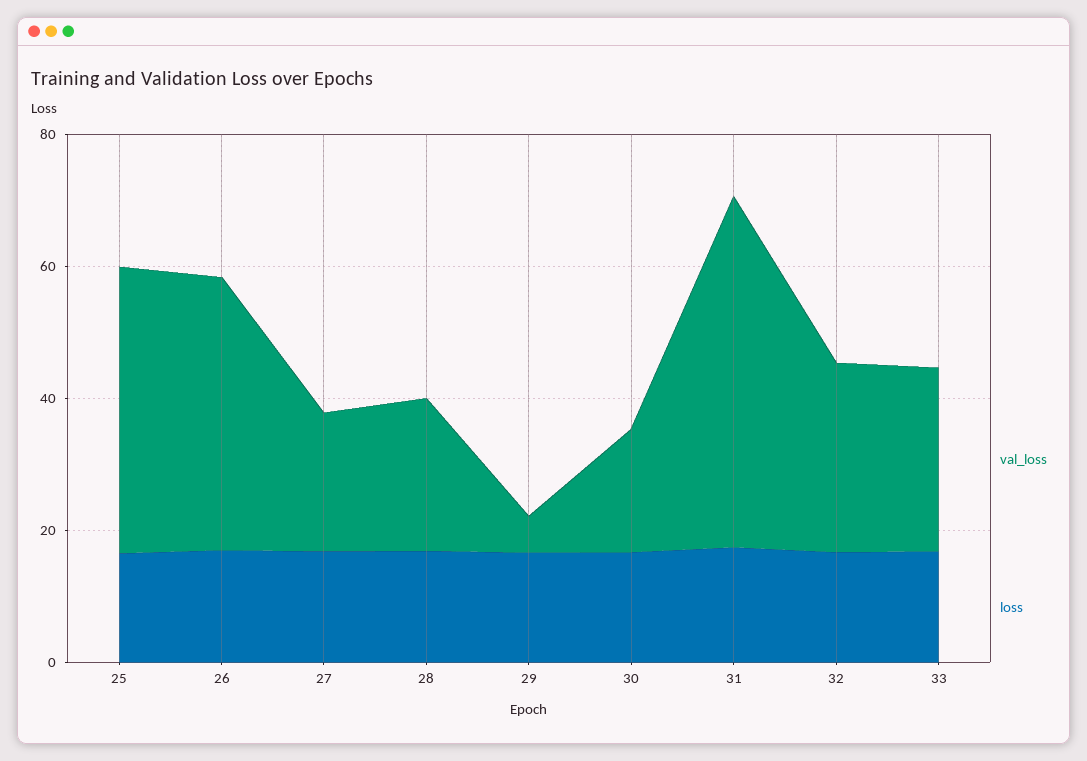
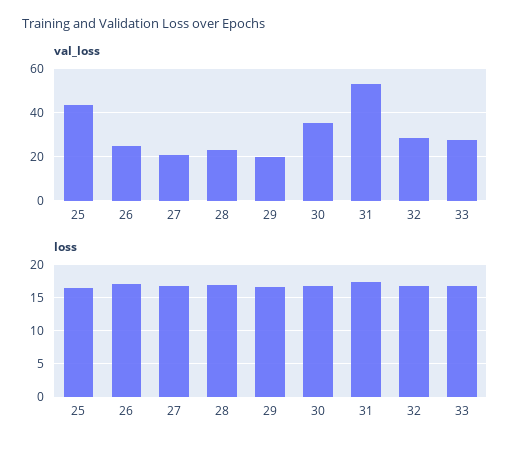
val_loss, 26: 40 -> 25
val_loss, 29: 5 -> 20
val_loss, 30: 20 -> 35

